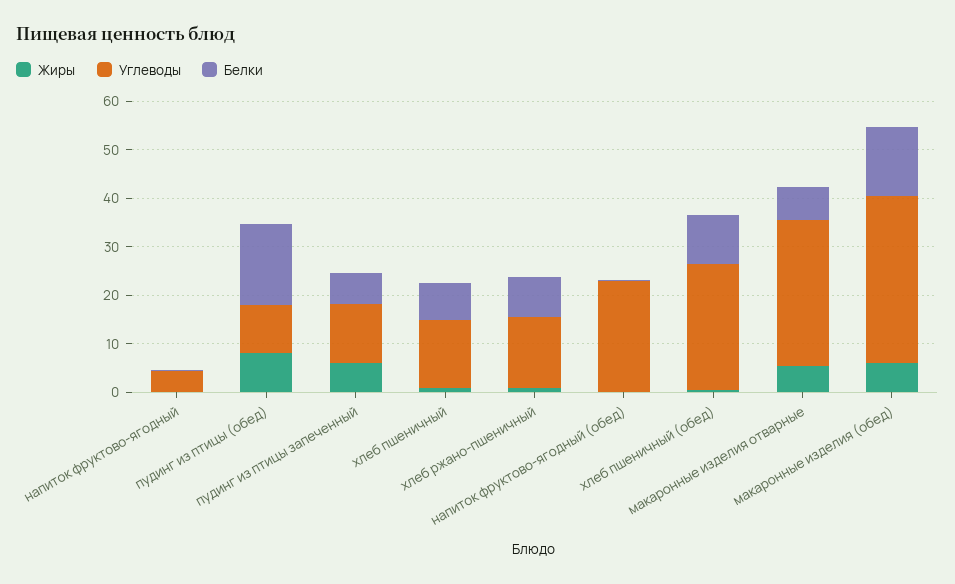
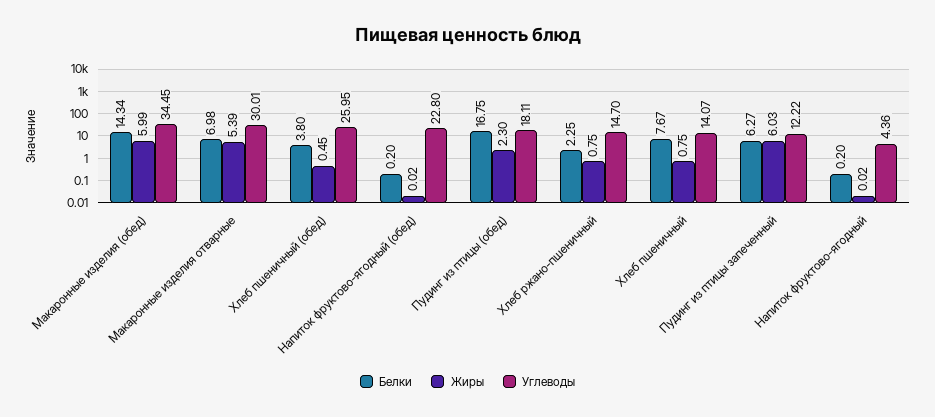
Жиры, пудинг из птицы (обед): 8 -> 2.3
Углеводы, пудинг из птицы (обед): 10 -> 18.11
Белки, хлеб ржано-пшеничный: 8 -> 2.25
Белки, хлеб пшеничный (обед): 10 -> 3.8

